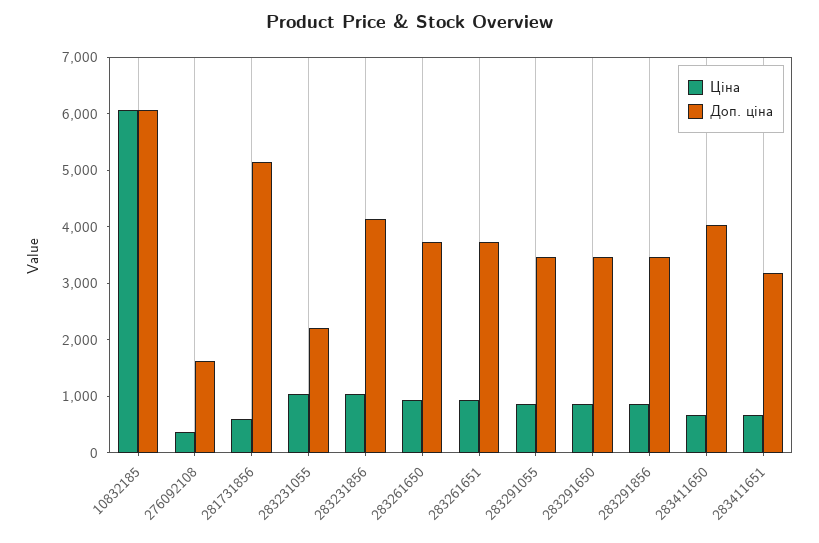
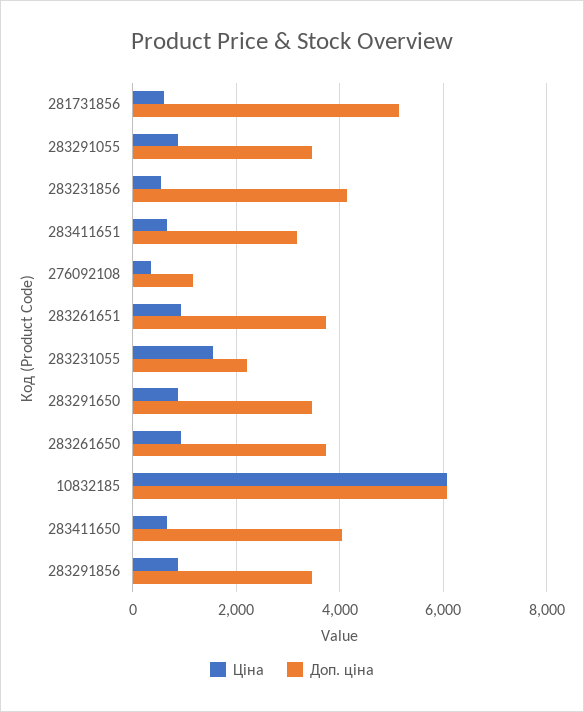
Доп. ціна, 276092108: 1600 -> 1200
Ціна, 283231055: 1000 -> 1600
Ціна, 283231856: 1000 -> 600

